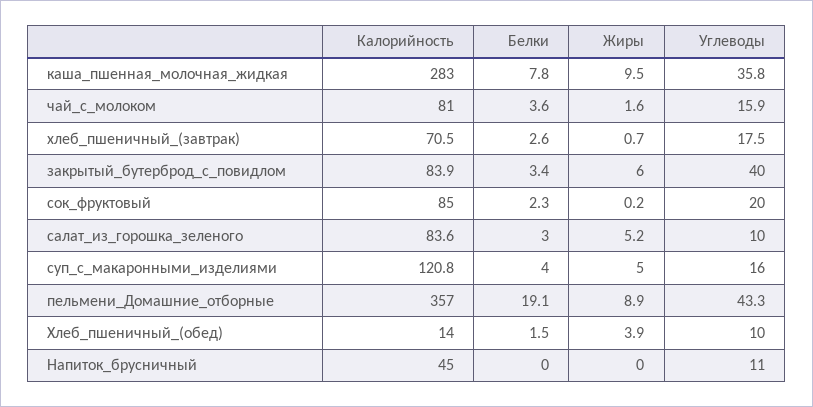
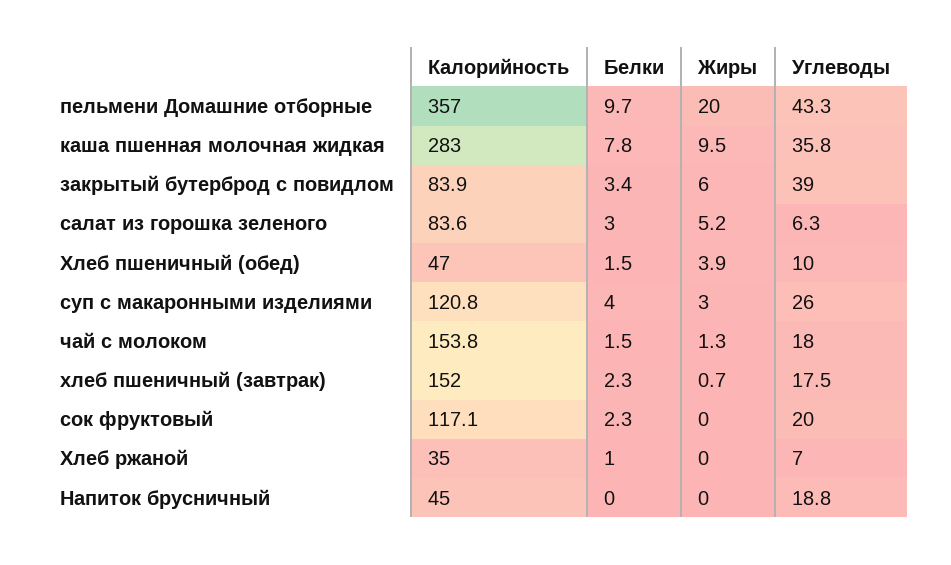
Калорийность, чай_с_молоком: 81 -> 153.8
Белки, чай_с_молоком: 3.6 -> 1.5
Жиры, чай_с_молоком: 1.6 -> 1.3
Углеводы, чай_с_молоком: 15.9 -> 18
Калорийность, хлеб_пшеничный_(завтрак): 70.5 -> 152
Белки, хлеб_пшеничный_(завтрак): 2.6 -> 2.3
Углеводы, закрытый_бутерброд_с_повидлом: 40 -> 39
Калорийность, сок_фруктовый: 85 -> 117.1
Жиры, сок_фруктовый: 0.2 -> 0
Углеводы, салат_из_горошка_зеленого: 10 -> 6.3
Жиры, суп_с_макаронными_изделиями: 5 -> 3
Углеводы, суп_с_макаронными_изделиями: 16 -> 26
Белки, пельмени_Домашние_отборные: 19.1 -> 9.7
Жиры, пельмени_Домашние_отборные: 8.9 -> 20
Калорийность, Хлеб_пшеничный_(обед): 14 -> 47
Углеводы, Напиток_брусничный: 11 -> 18.8
Калорийность, Хлеб ржаной: none -> 35
Белки, Хлеб ржаной: none -> 1
Жиры, Хлеб ржаной: none -> 0
Углеводы, Хлеб ржаной: none -> 7

